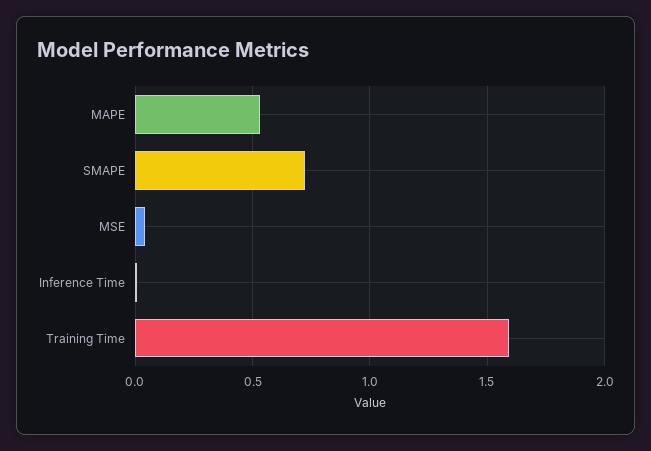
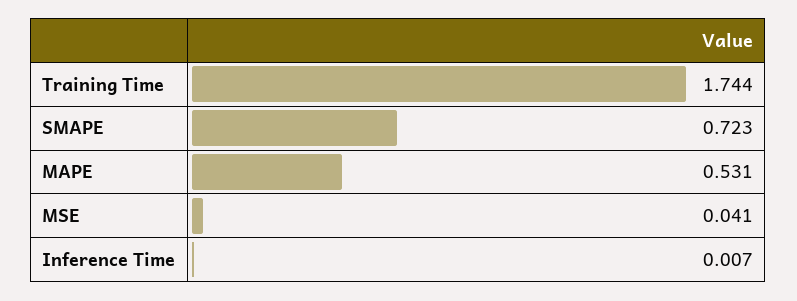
Training Time: 1.6 -> 1.744

